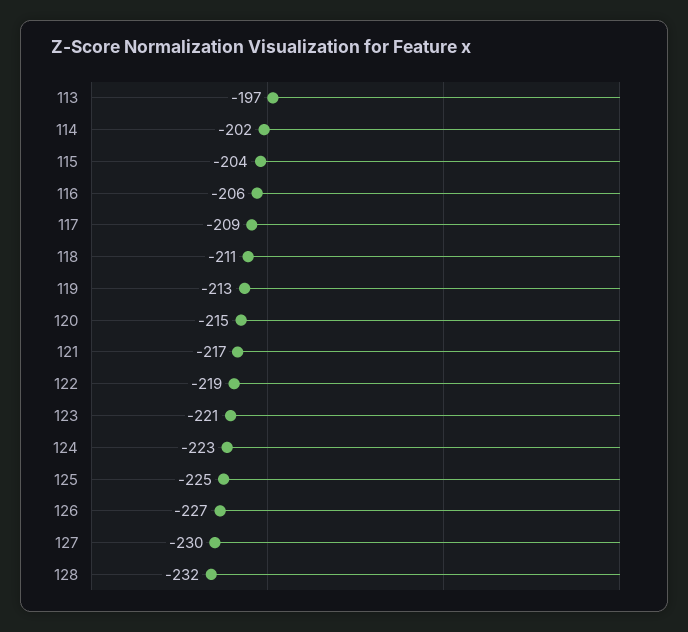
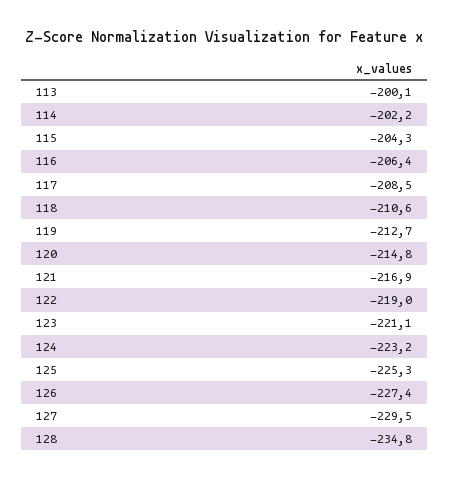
113: -197 -> -200.1
128: -232 -> -234.8

